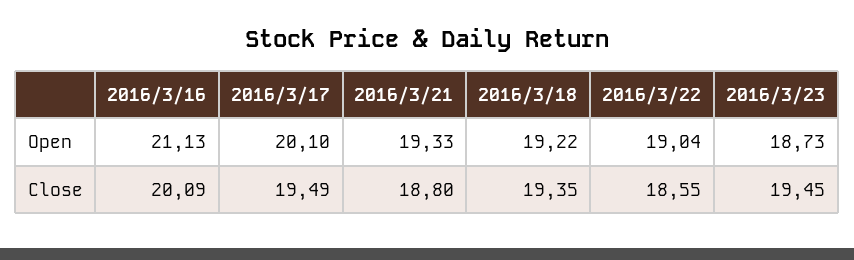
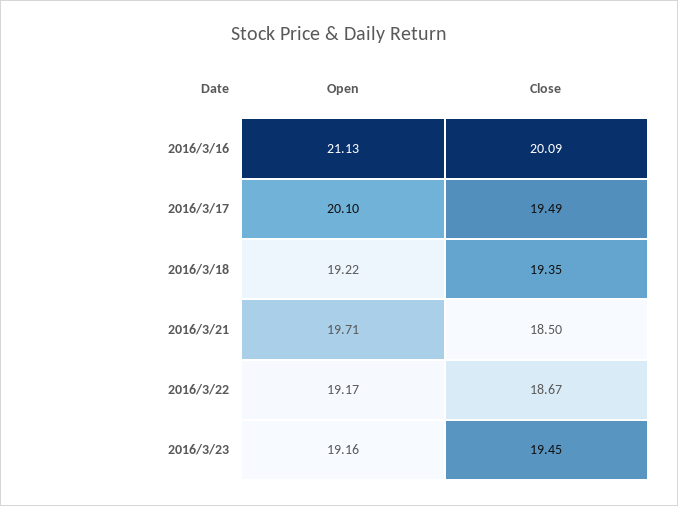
2016/3/21, Open: 19.33 -> 19.71
2016/3/22, Open: 19.04 -> 19.17
2016/3/23, Open: 18.73 -> 19.16
2016/3/21, Close: 18.8 -> 18.5
2016/3/22, Close: 18.55 -> 18.67

